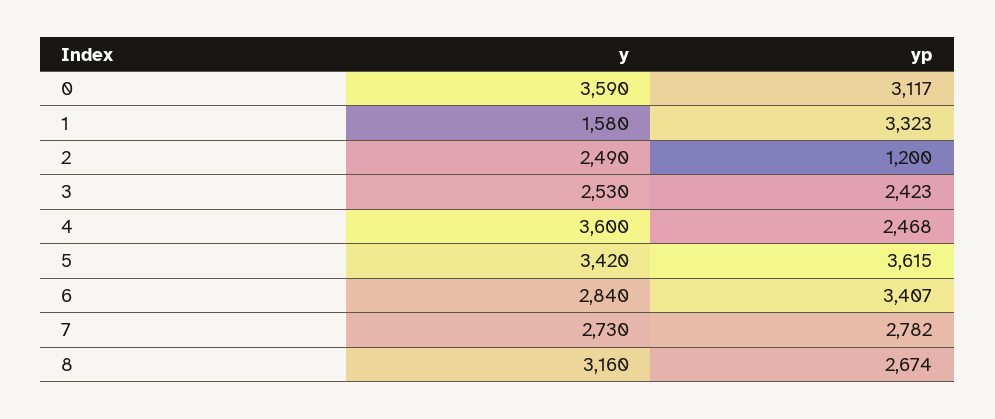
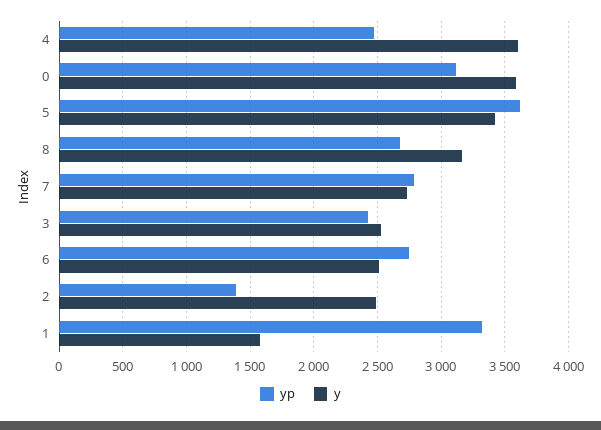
yp, 2: 1200 -> 1400
y, 6: 2840 -> 2500
yp, 6: 3407 -> 2750

